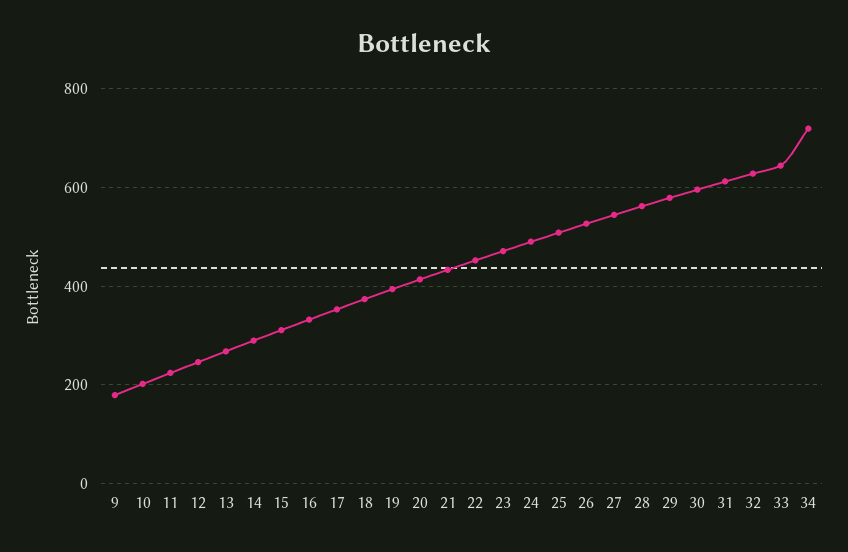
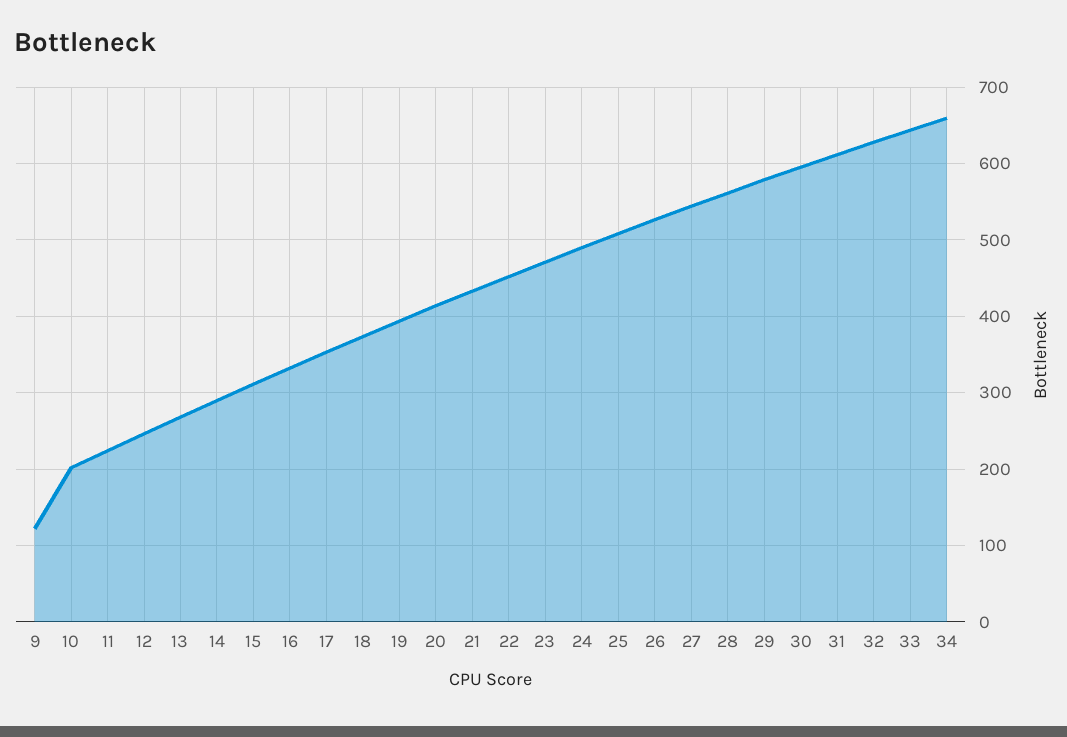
9: 180 -> 120
34: 720 -> 660

